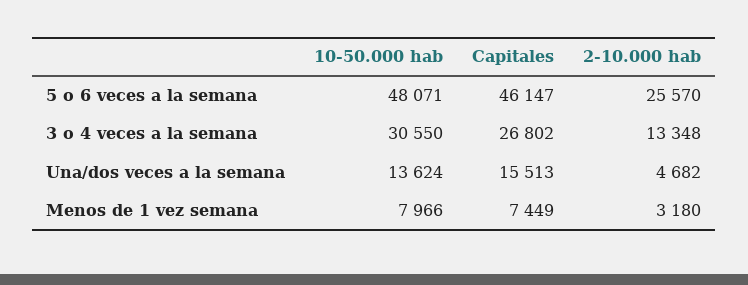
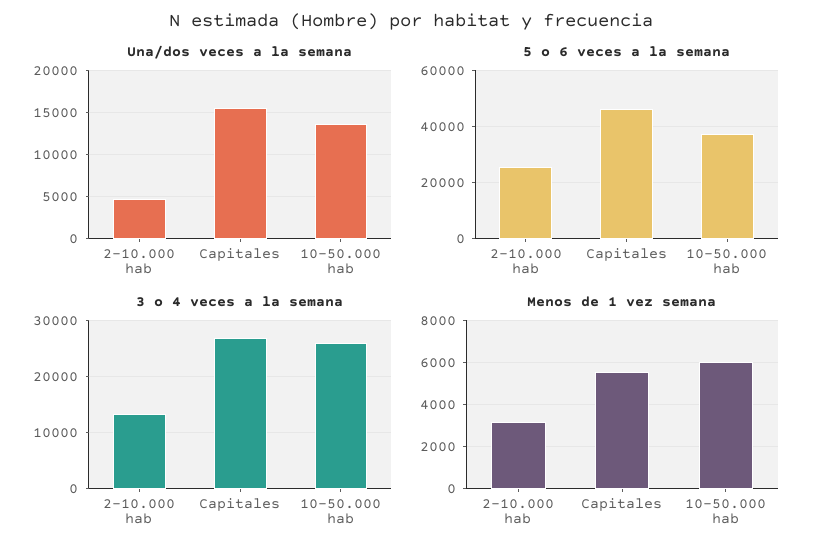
5 o 6 veces a la semana, 10-50.000 hab: 48071 -> 37500
3 o 4 veces a la semana, 10-50.000 hab: 30550 -> 26000
Menos de 1 vez semana, 10-50.000 hab: 7966 -> 6000
Menos de 1 vez semana, Capitales: 7449 -> 5500

